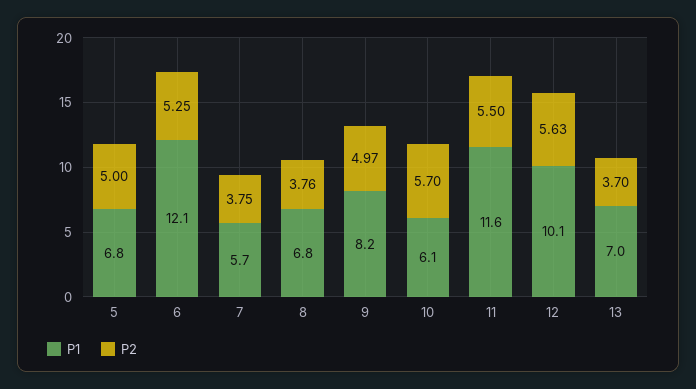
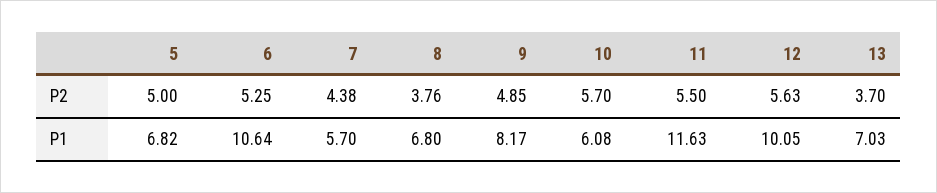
P1, 6: 12.1 -> 10.64
P2, 7: 3.75 -> 4.38
P2, 9: 4.97 -> 4.85

